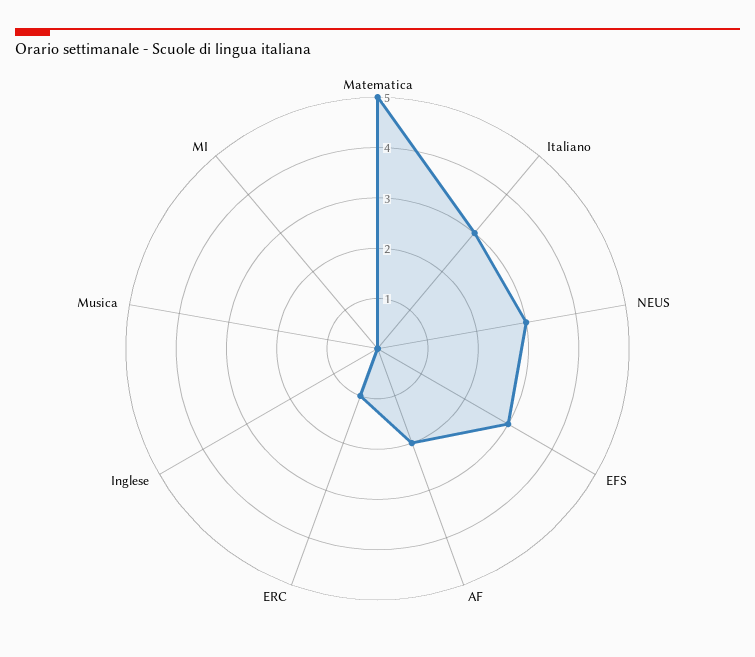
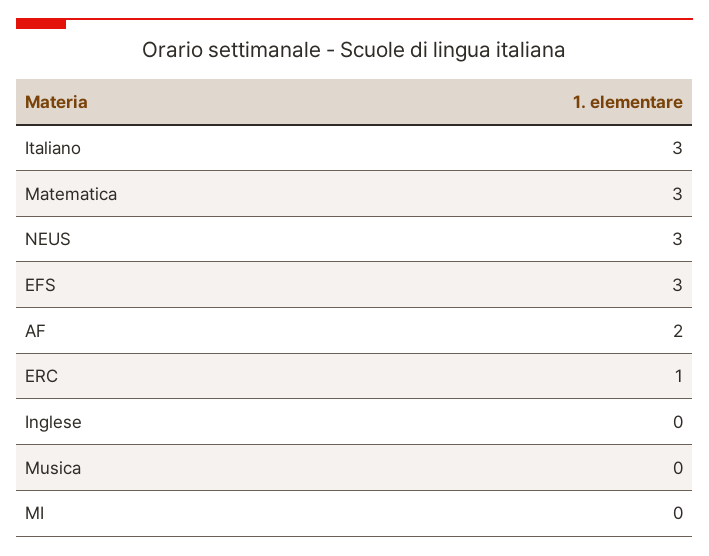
Matematica: 5 -> 3

